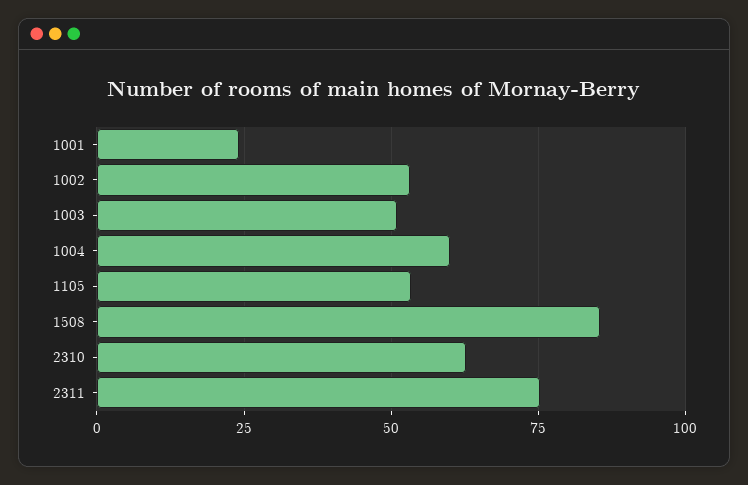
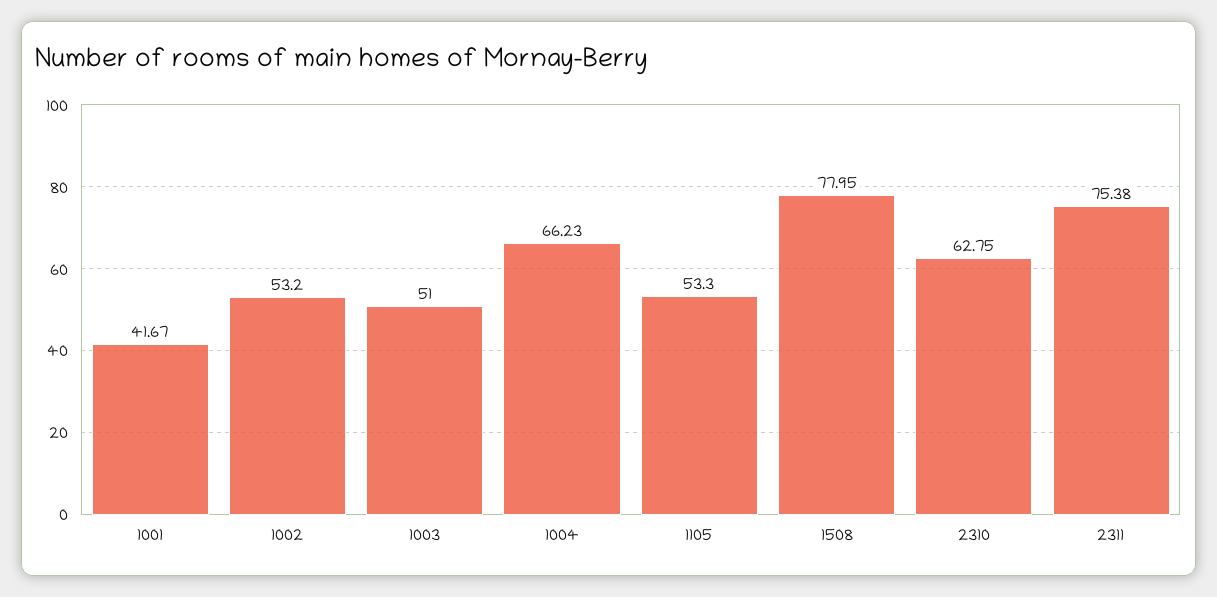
1001: 25 -> 41.67
1004: 60 -> 66.23
1508: 85 -> 77.95

